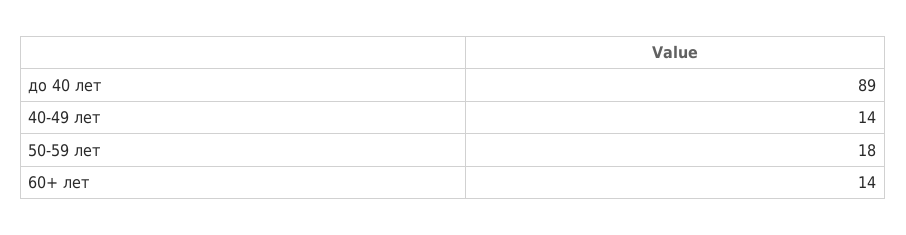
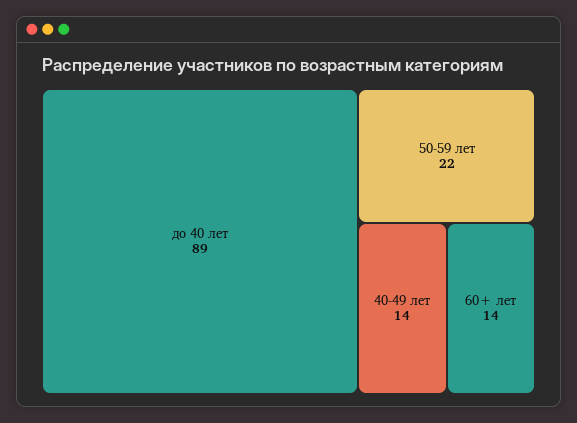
50-59 лет: 18 -> 22

